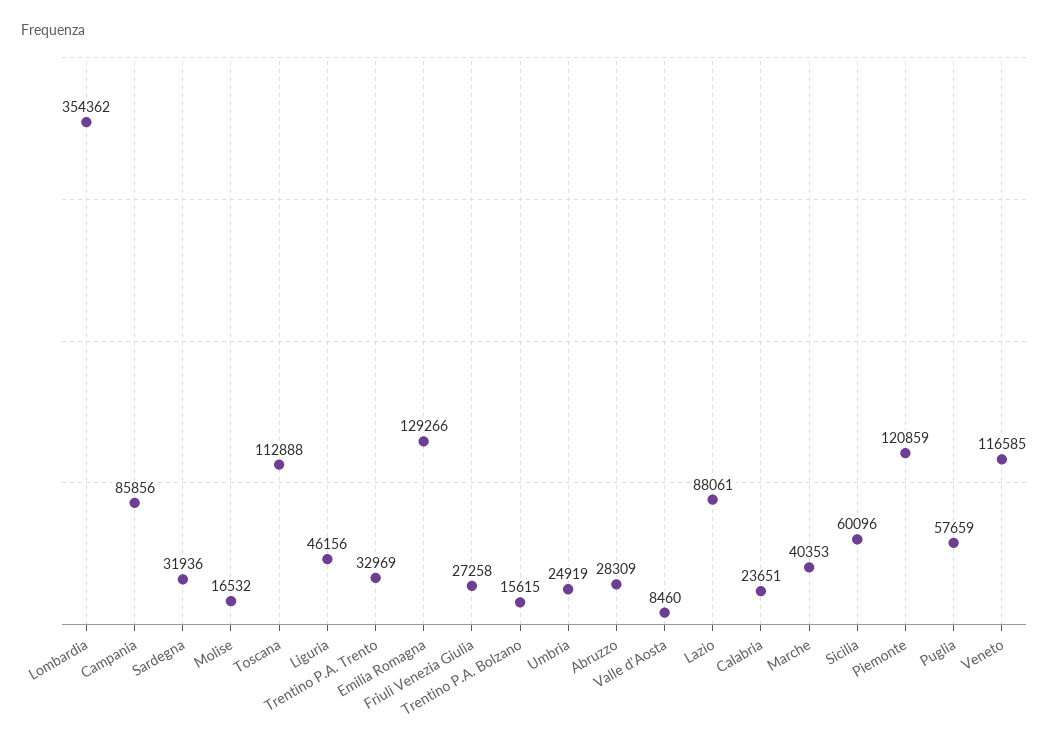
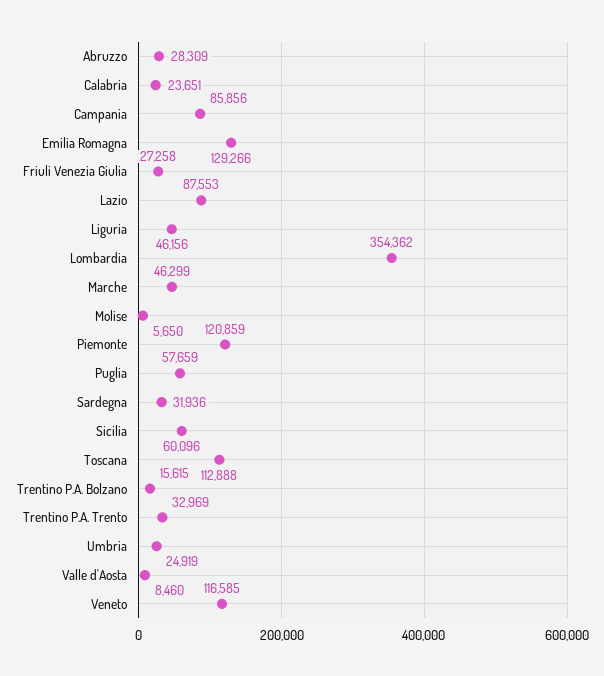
Molise: 16532 -> 5650
Lazio: 88061 -> 87553
Marche: 40353 -> 46299

